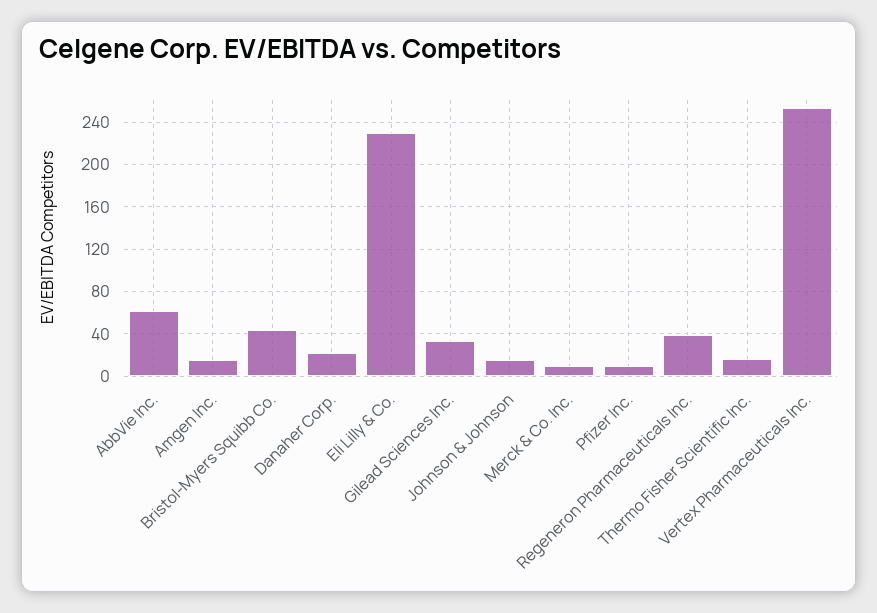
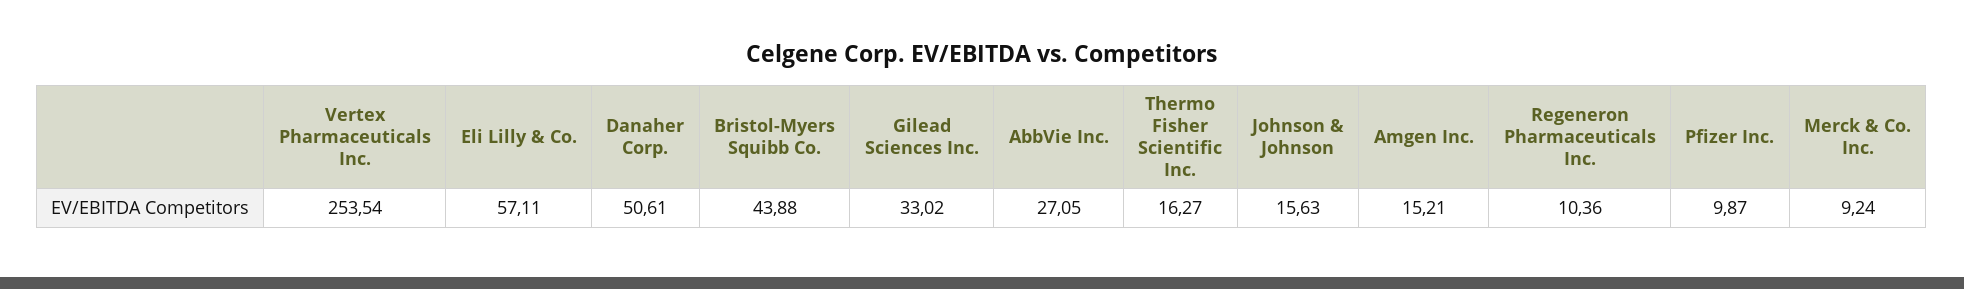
AbbVie Inc.: 60 -> 27.05
Danaher Corp.: 20 -> 50.61
Eli Lilly & Co.: 230 -> 57.11
Regeneron Pharmaceuticals Inc.: 40 -> 10.36

